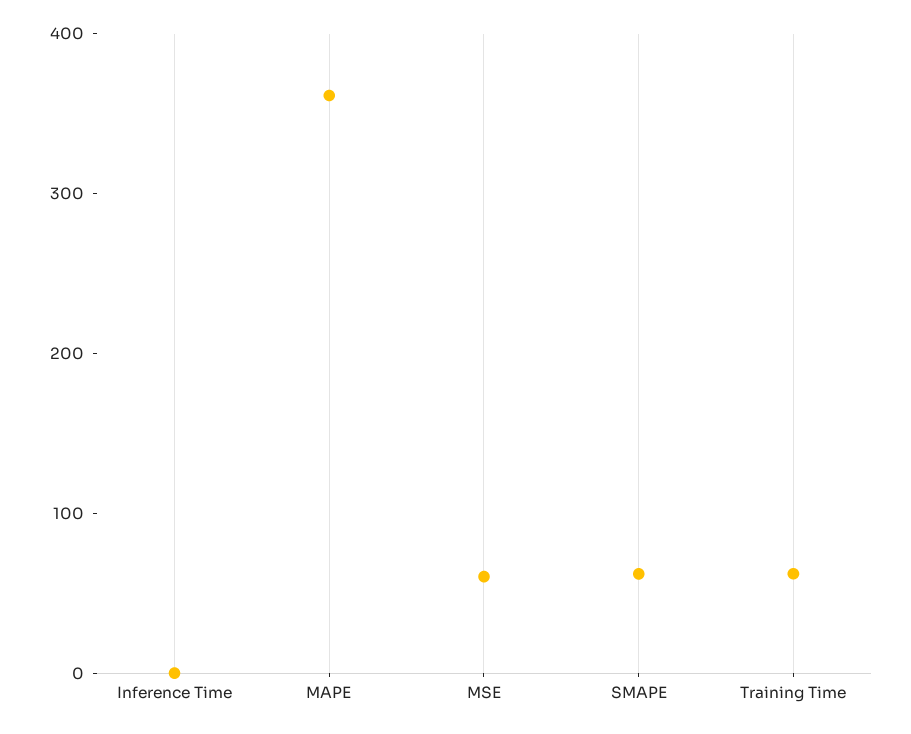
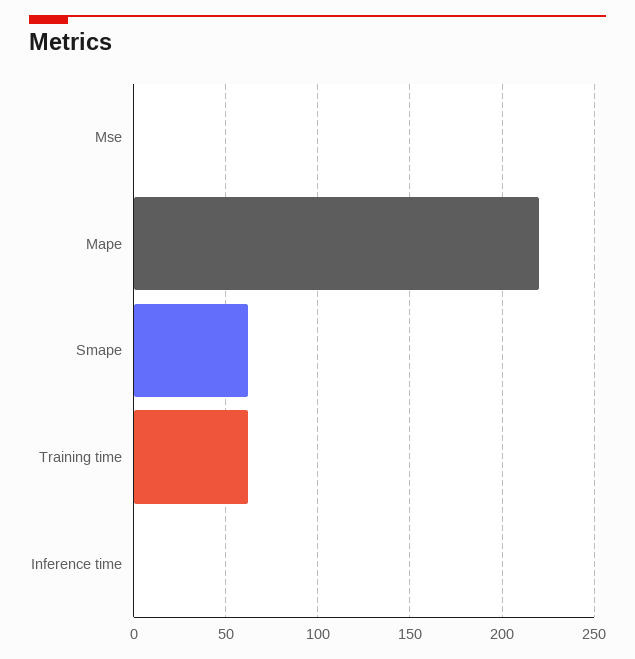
MAPE: 360 -> 220
MSE: 60 -> 0

